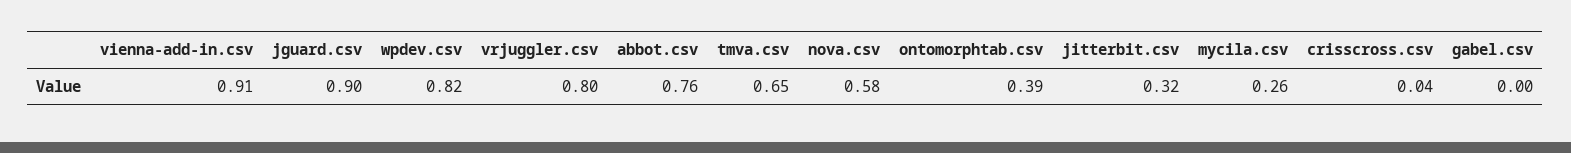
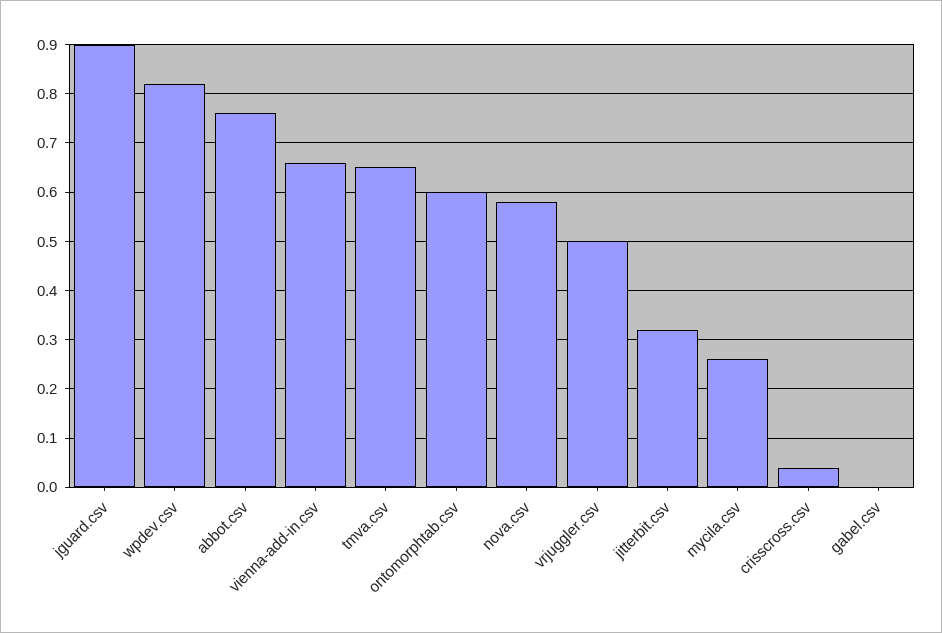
vienna-add-in.csv: 0.91 -> 0.65
vrjuggler.csv: 0.8 -> 0.5
ontomorphtab.csv: 0.39 -> 0.6

